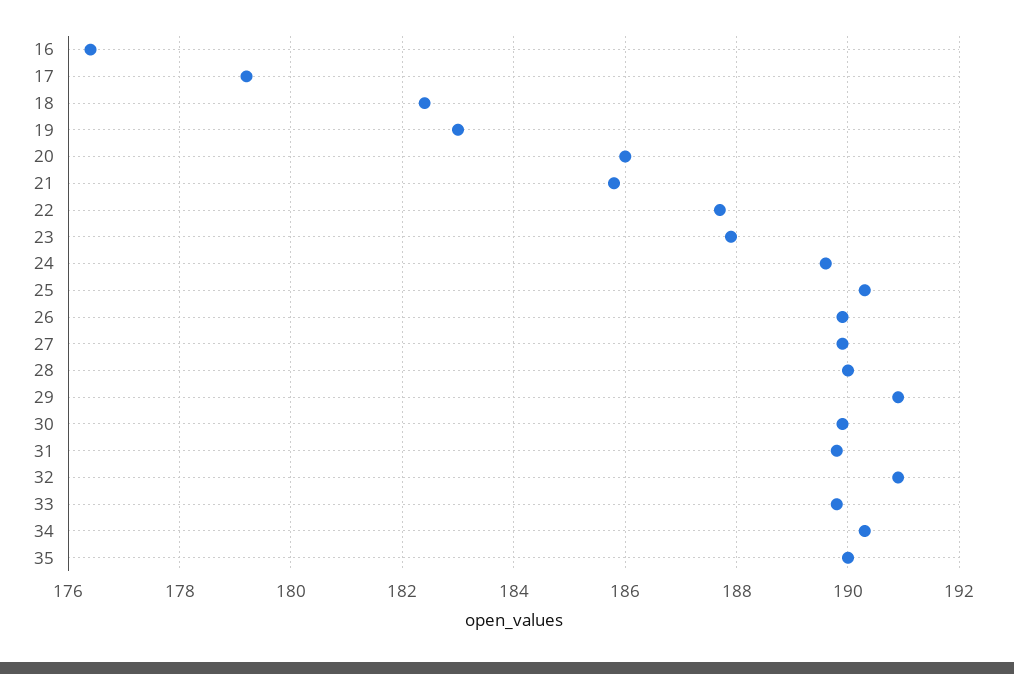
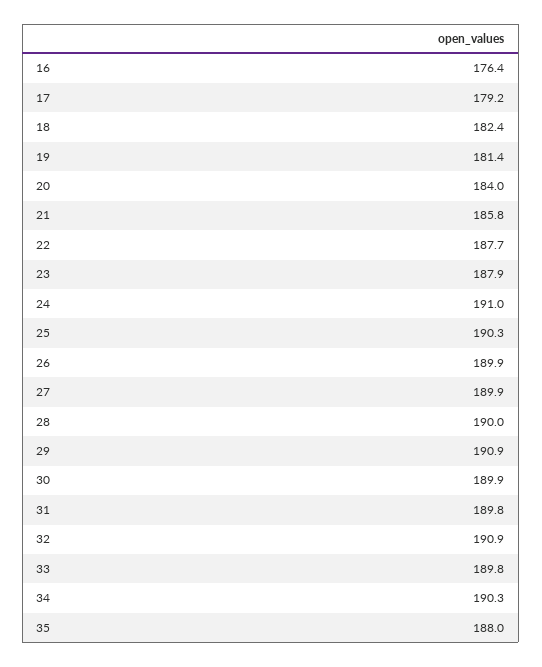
19: 183 -> 181.4
20: 186 -> 184
24: 189.5 -> 191
35: 190 -> 188

